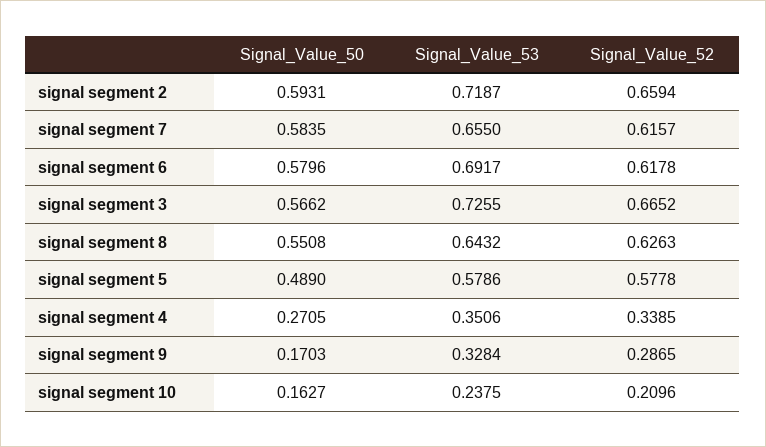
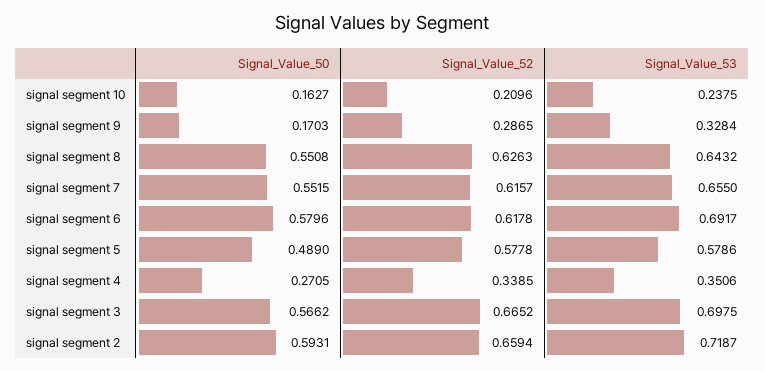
Signal_Value_50, signal segment 7: 0.5835 -> 0.5515
Signal_Value_53, signal segment 3: 0.7255 -> 0.6975

